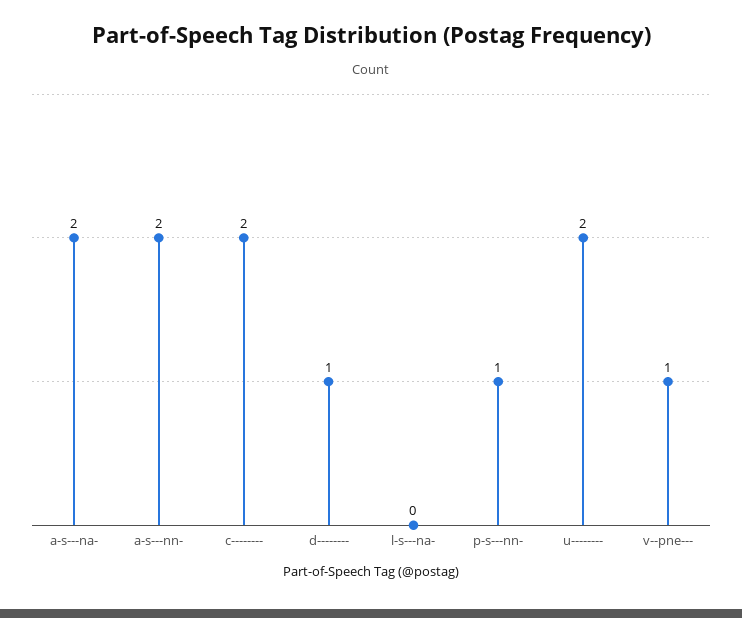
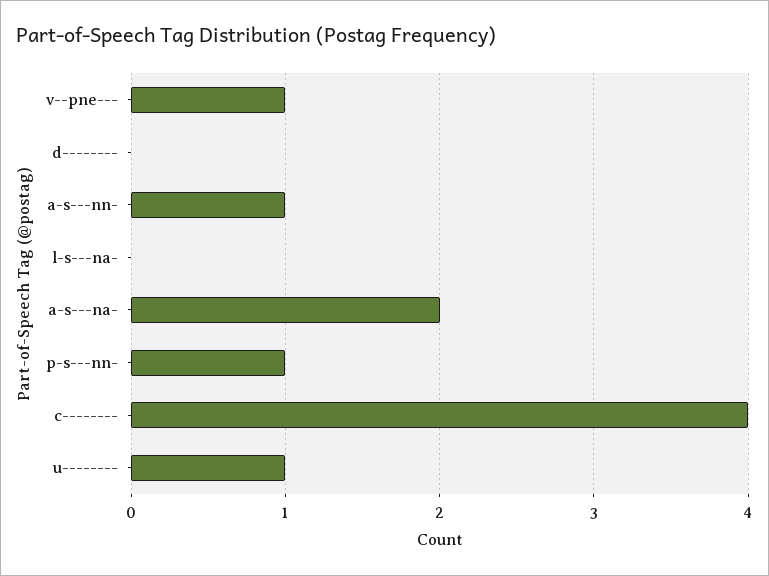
a-s---nn-: 2 -> 1
c--------: 2 -> 4
d--------: 1 -> 0
u--------: 2 -> 1

